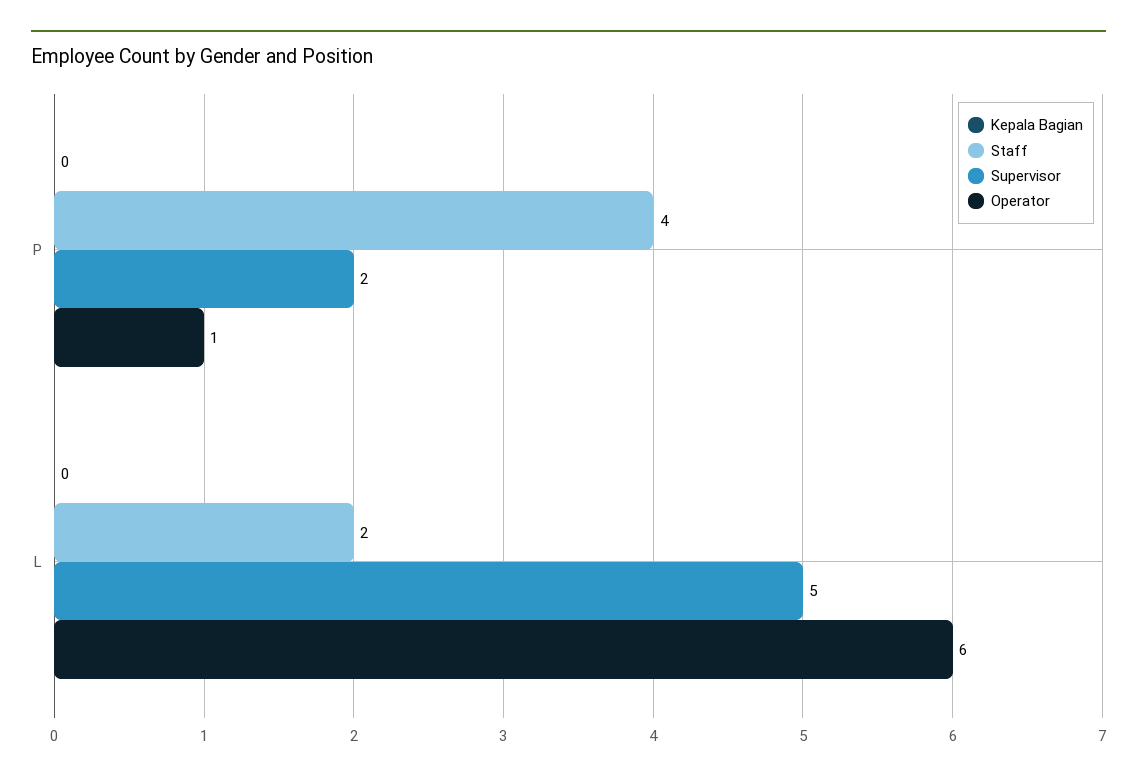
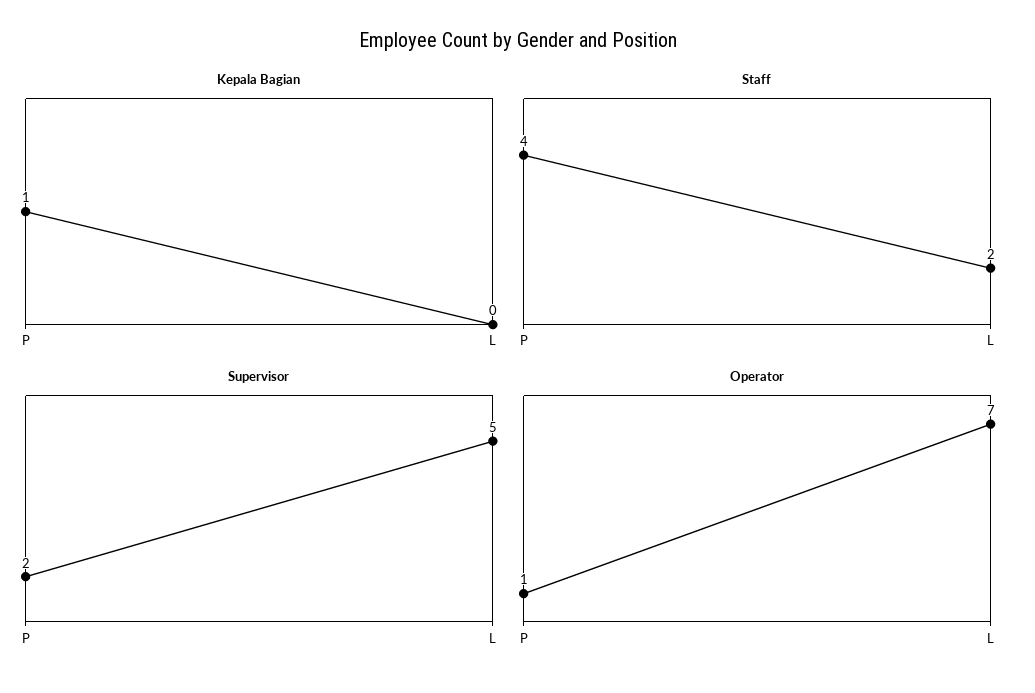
Kepala Bagian, P: 0 -> 1
Operator, L: 6 -> 7

